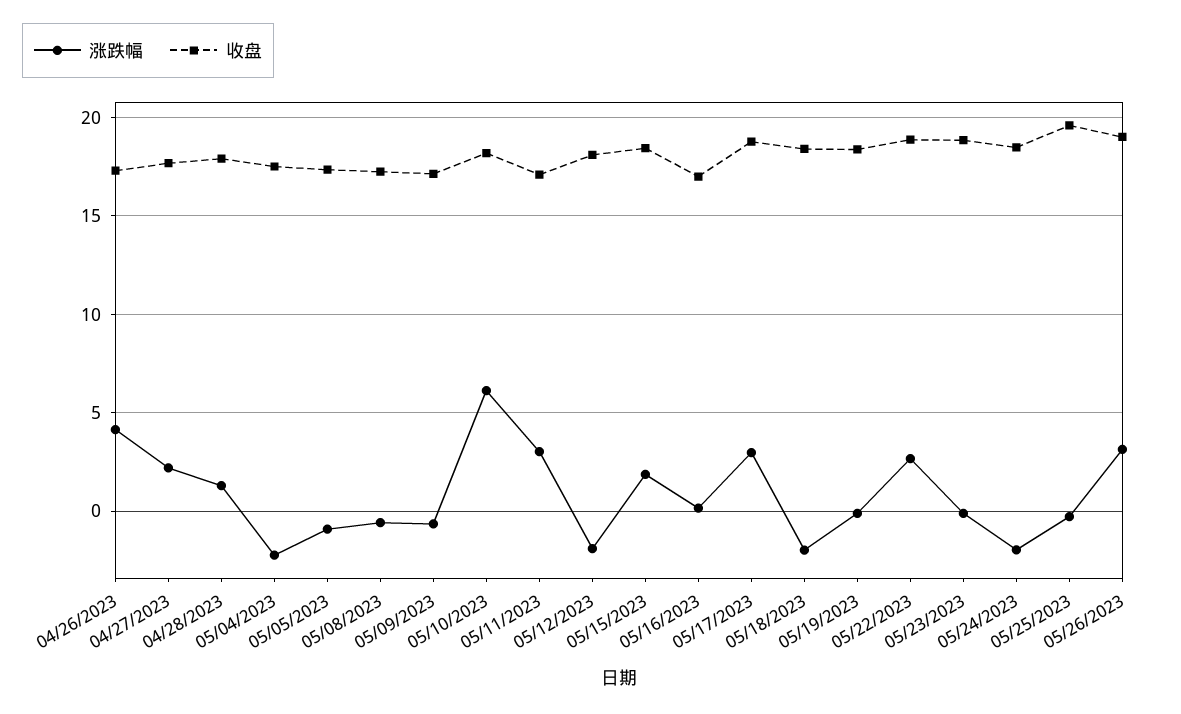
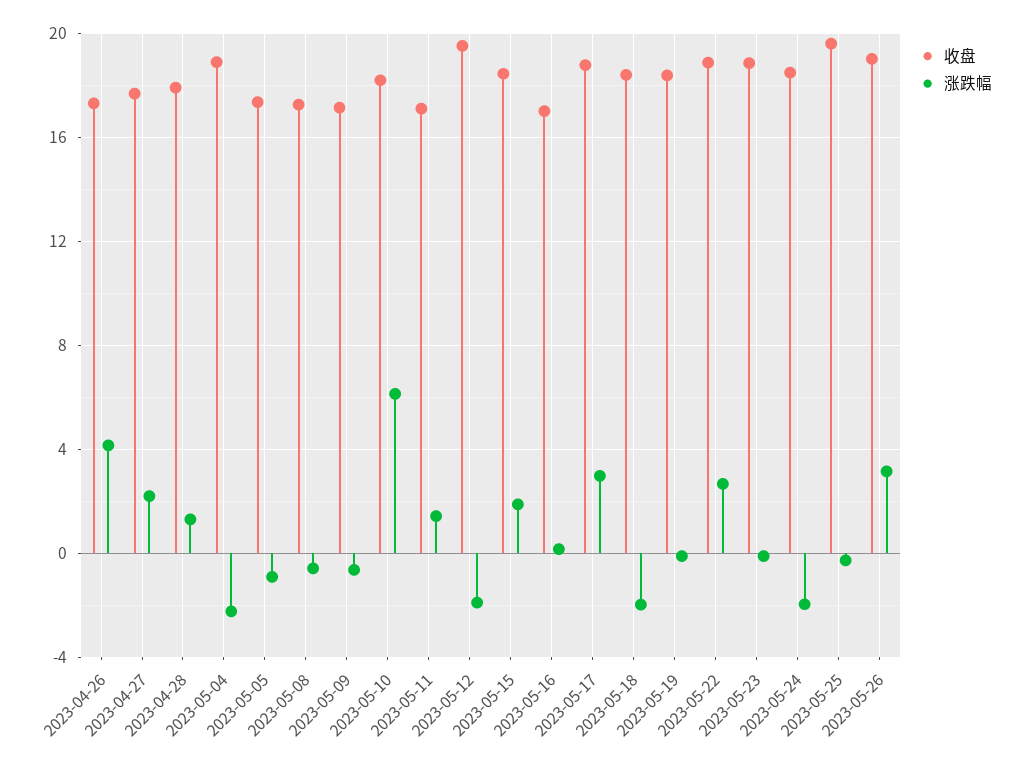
收盘, 05/04/2023: 17.5 -> 19
涨跌幅, 05/11/2023: 3 -> 1.5
收盘, 05/12/2023: 18 -> 19.5

